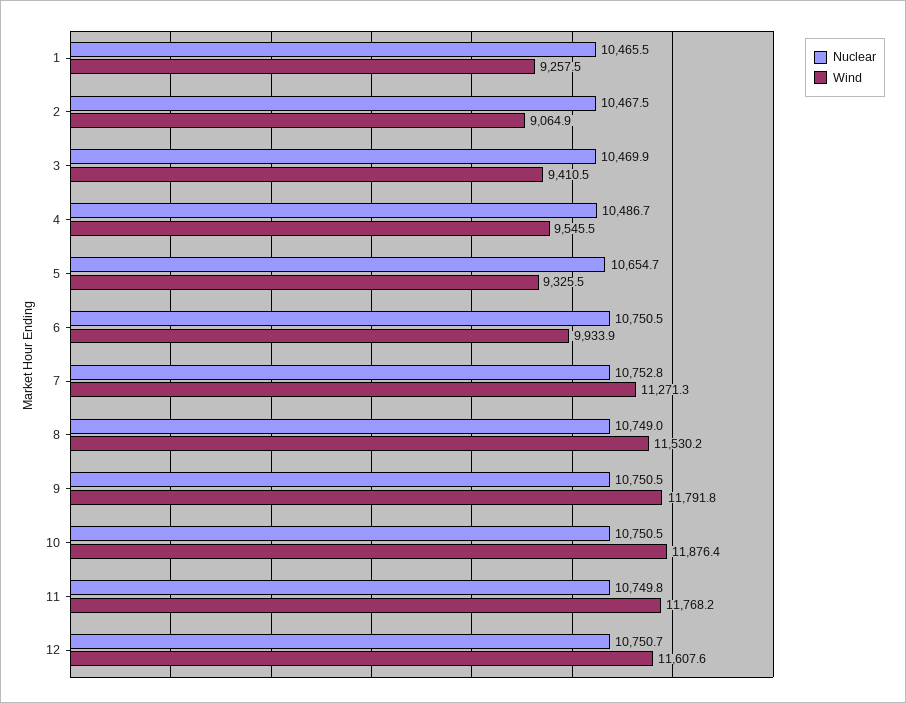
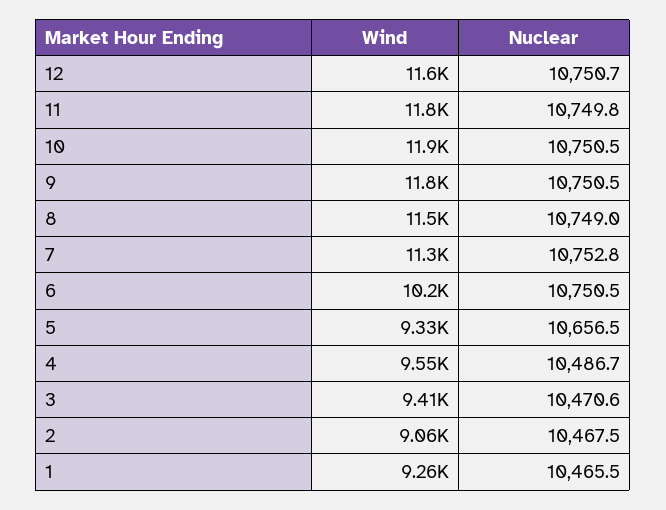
Nuclear, 3: 10469.9 -> 10470.6
Nuclear, 5: 10654.7 -> 10656.5
Wind, 6: 9933.9 -> 10200

